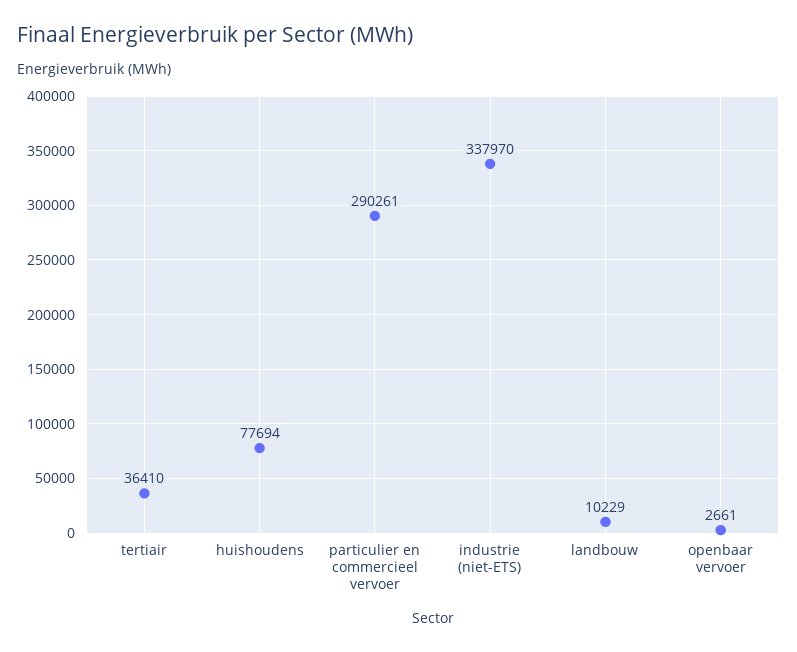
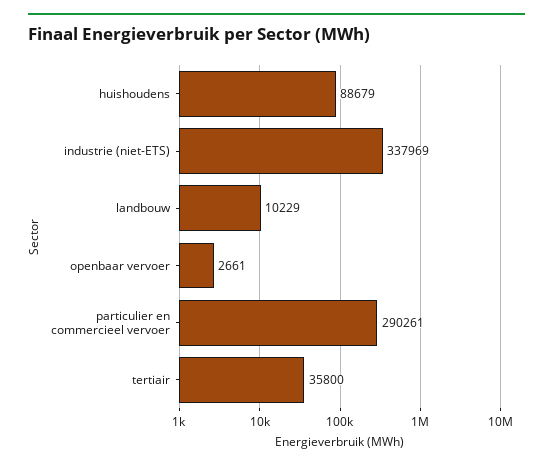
tertiair: 36410 -> 35800
huishoudens: 77694 -> 88679
industrie (niet-ETS): 337970 -> 337969

